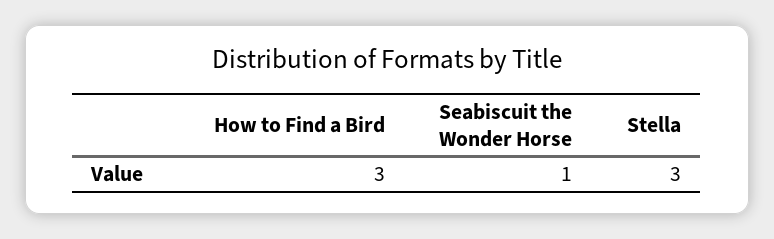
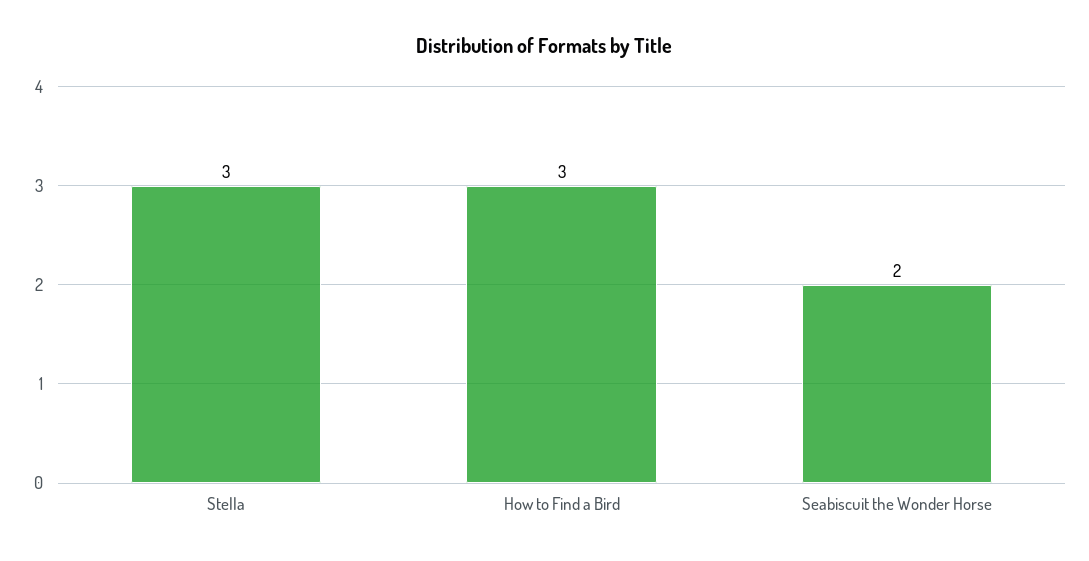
Seabiscuit the Wonder Horse: 1 -> 2

